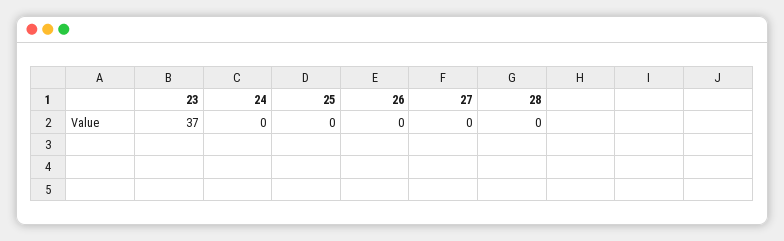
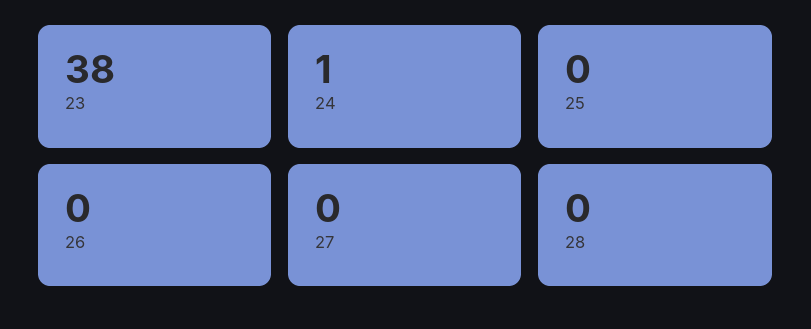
23: 37 -> 38
24: 0 -> 1

